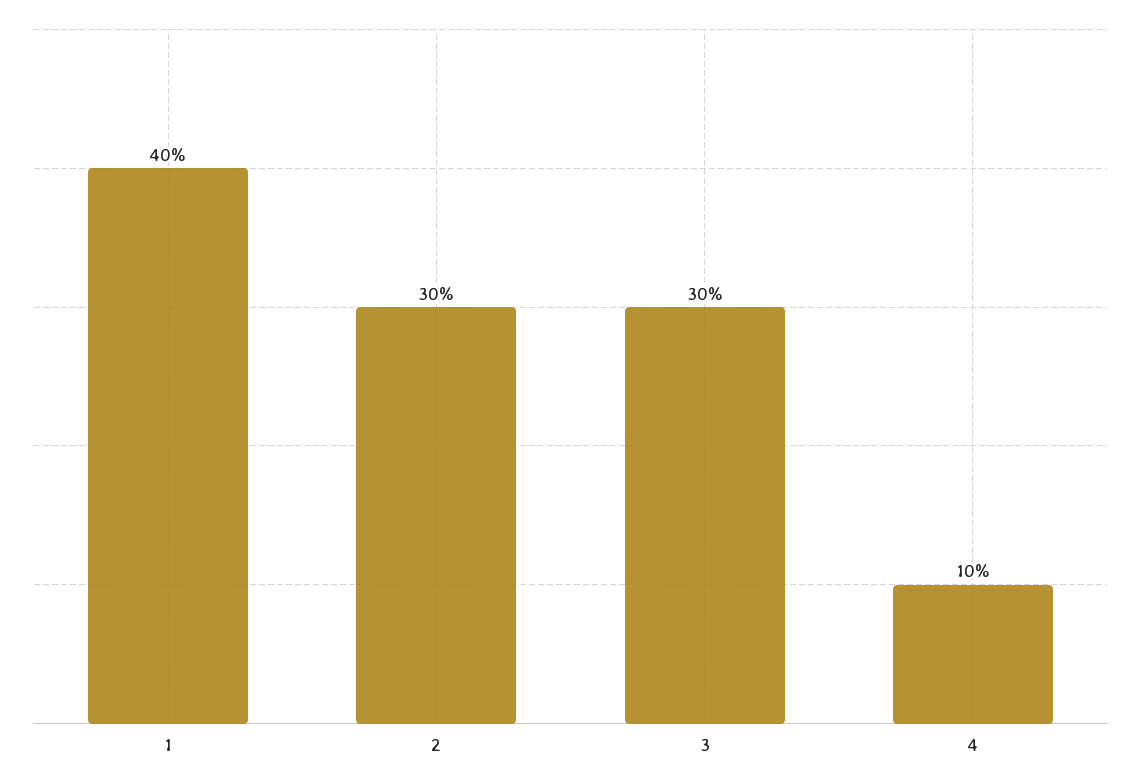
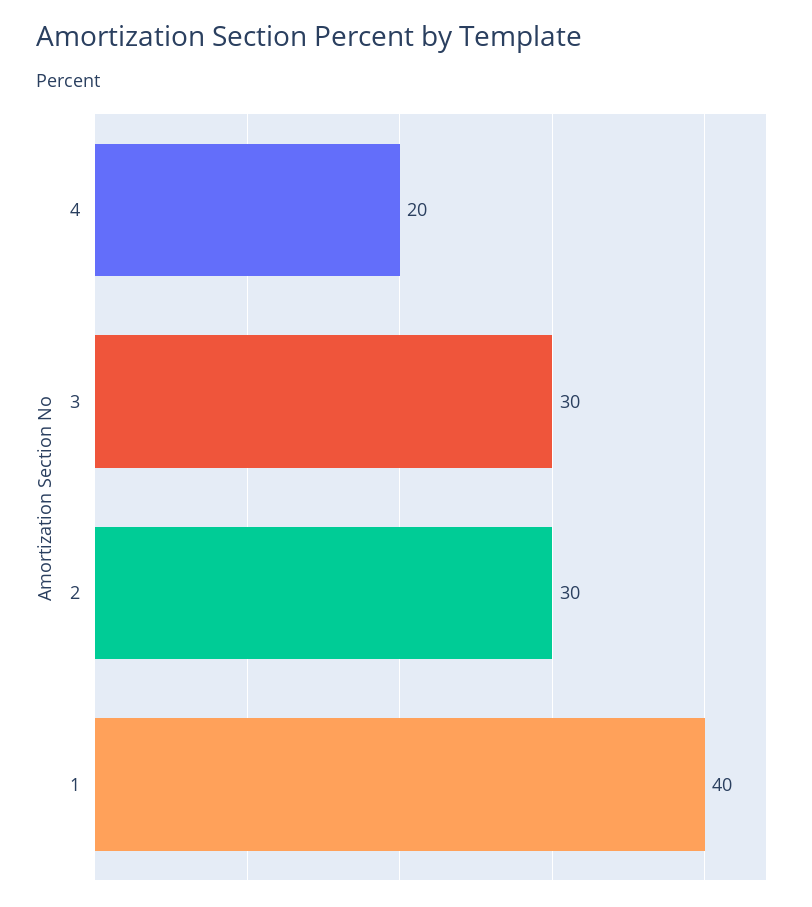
4: 10 -> 20

